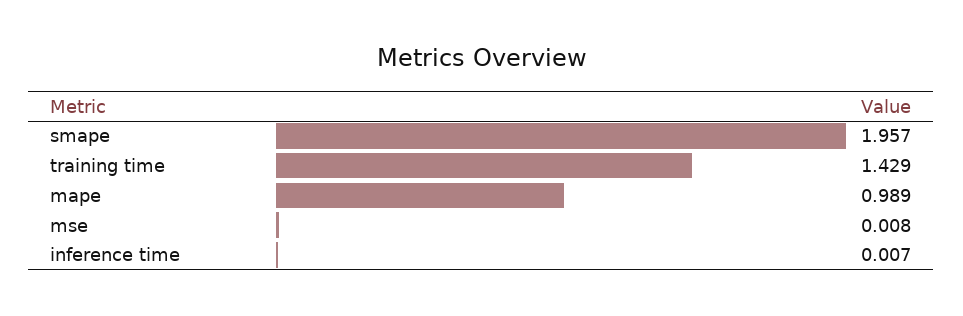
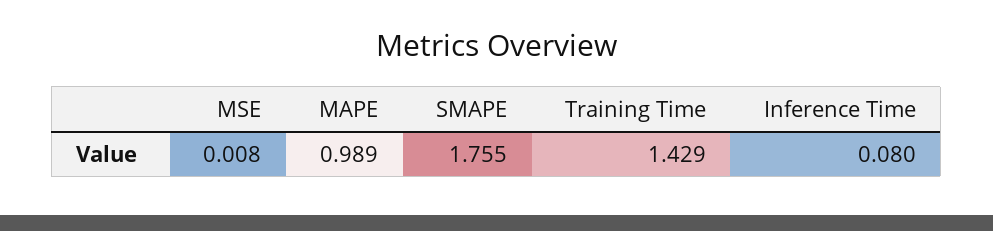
smape: 1.957 -> 1.755
inference time: 0.007 -> 0.08

